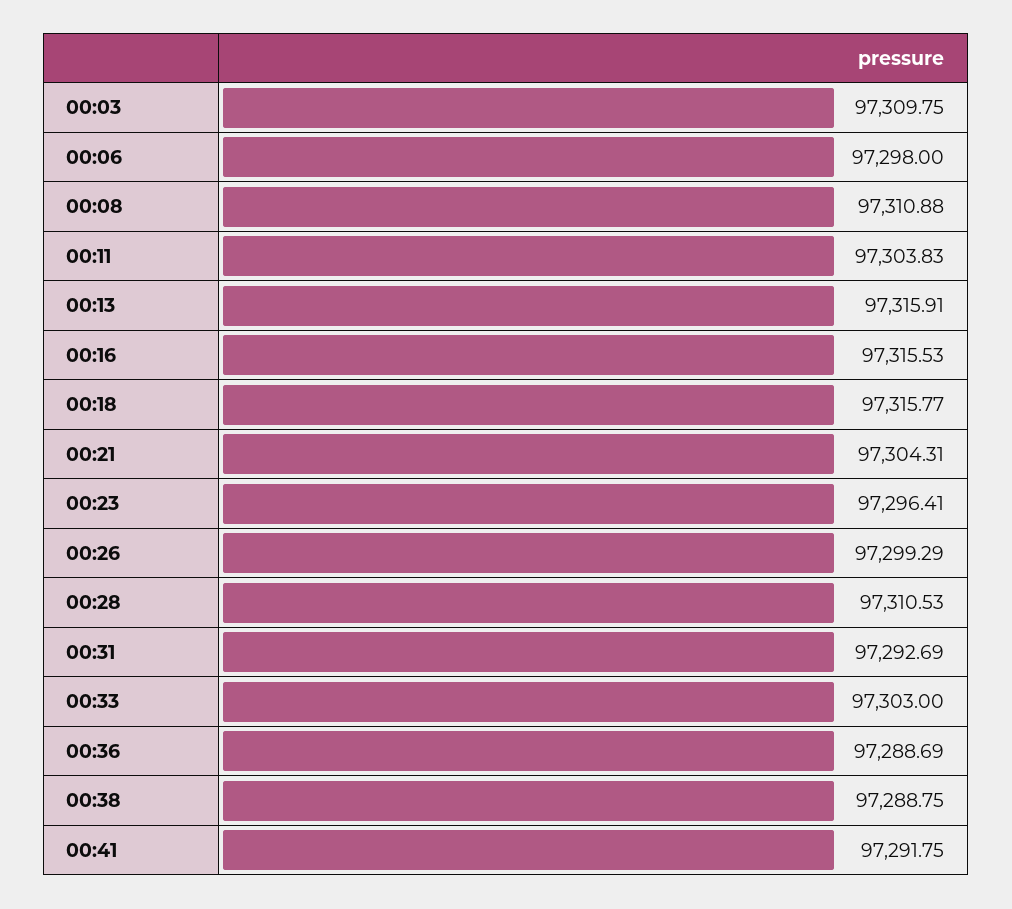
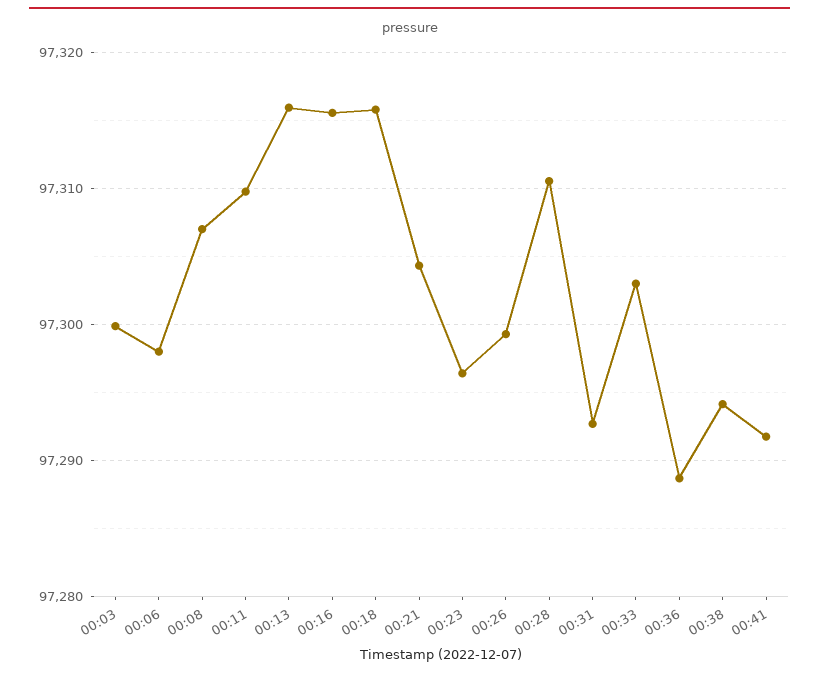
00:03: 97309.75 -> 97300
00:08: 97310.88 -> 97307
00:11: 97303.83 -> 97310
00:38: 97288.75 -> 97294

